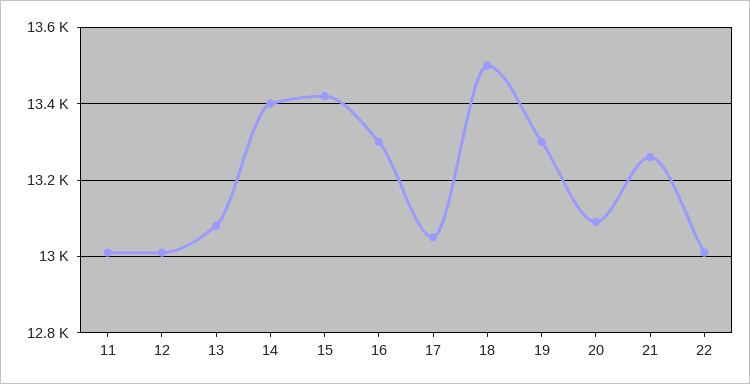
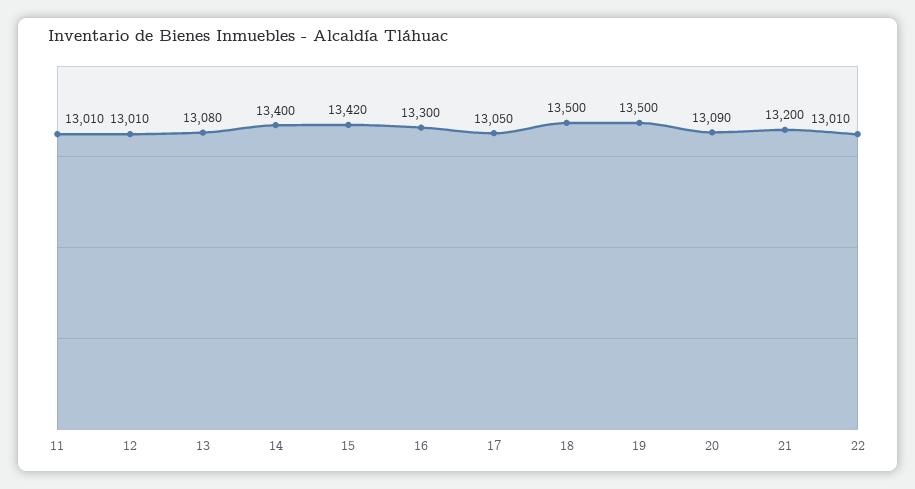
19: 13300 -> 13500
21: 13260 -> 13200

